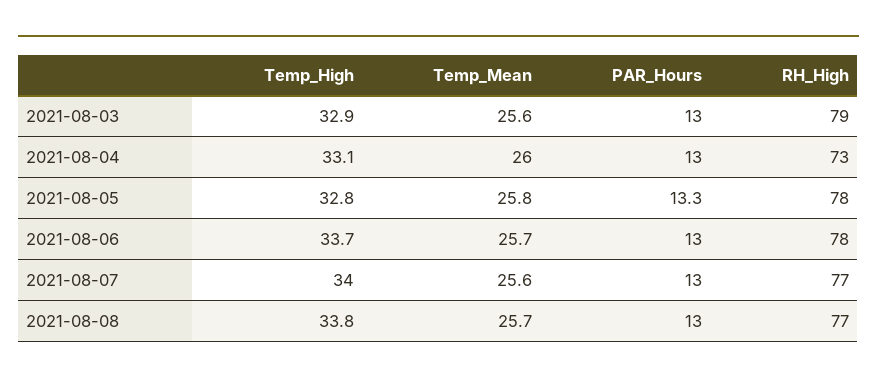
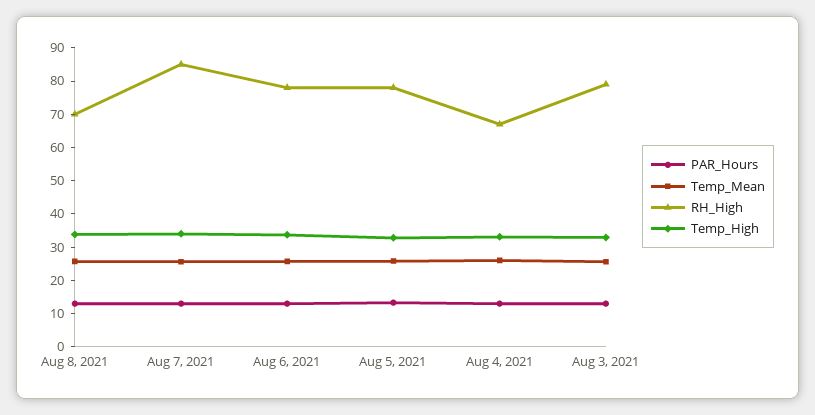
RH_High, 2021-08-04: 73 -> 67.5
RH_High, 2021-08-07: 77 -> 85
RH_High, 2021-08-08: 77 -> 70

